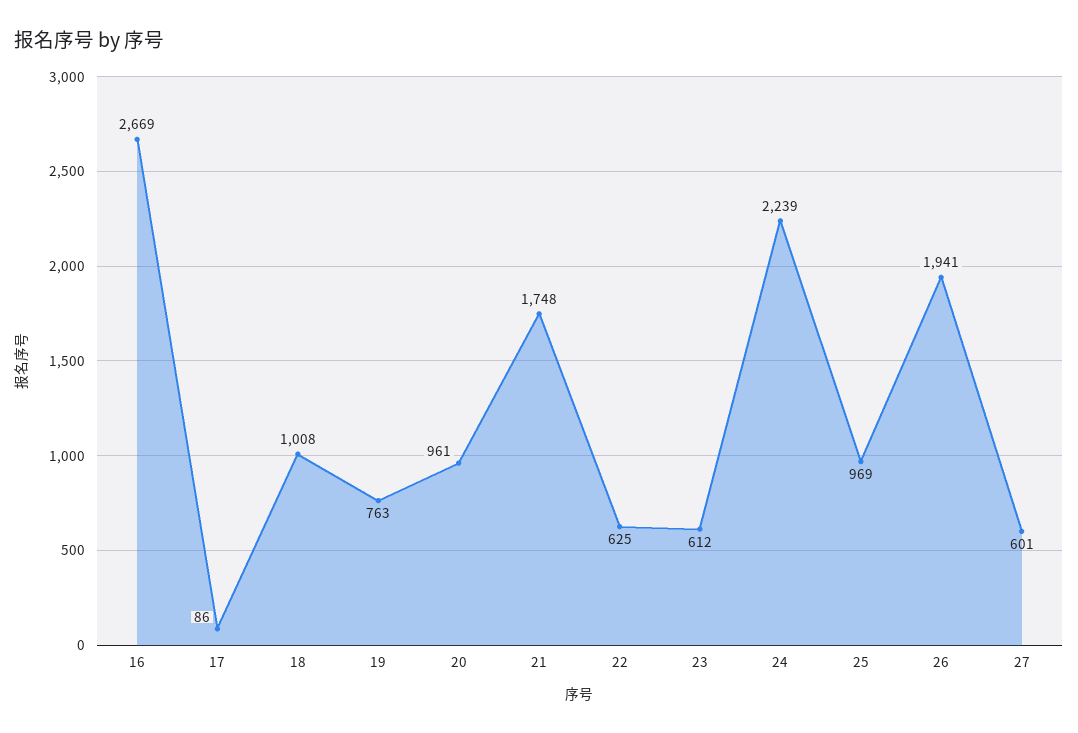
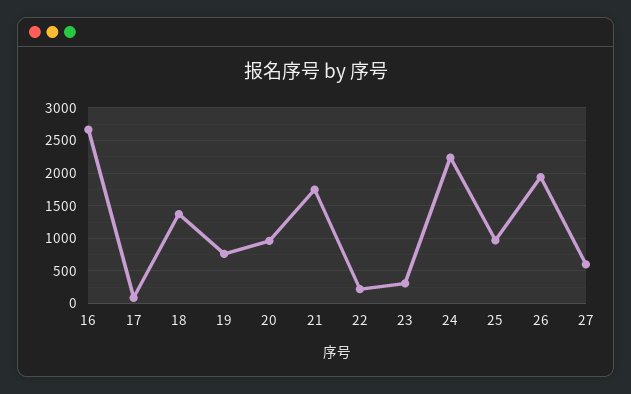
18: 1008 -> 1400
22: 625 -> 200
23: 612 -> 300

